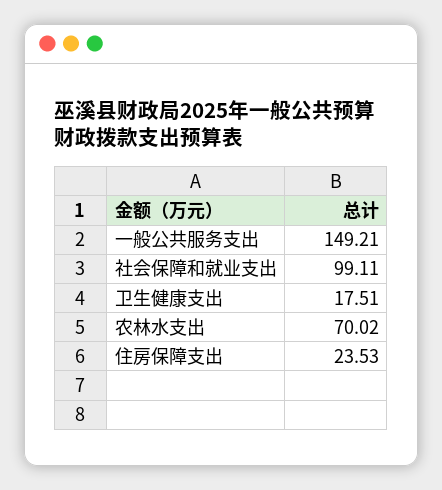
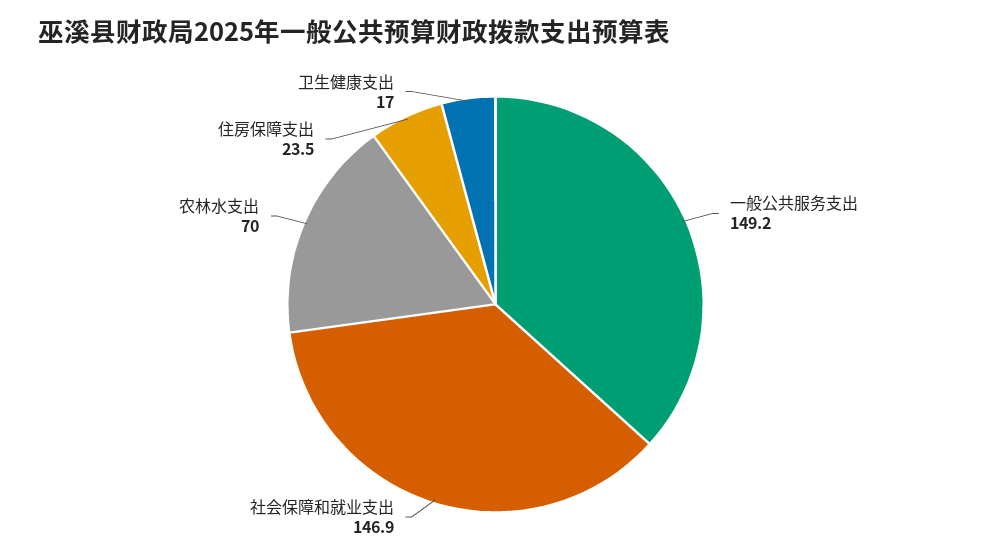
社会保障和就业支出: 99.11 -> 146.9
卫生健康支出: 17.51 -> 17

